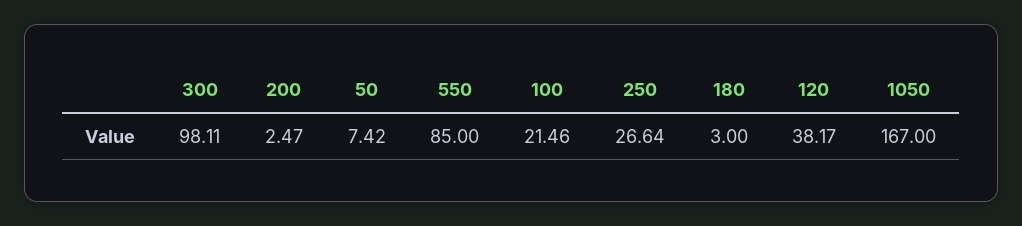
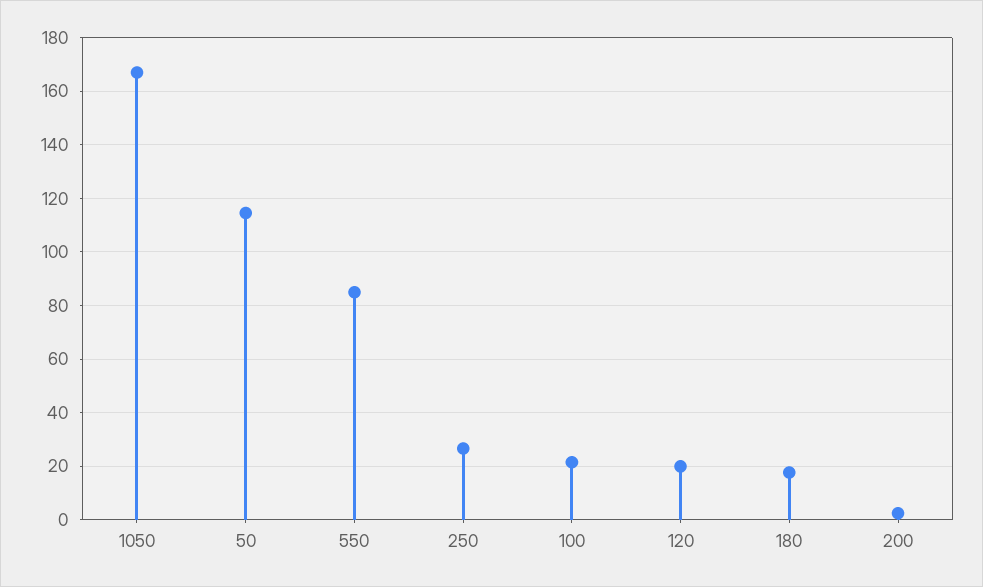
300: 98.11 -> none
50: 7.42 -> 115
180: 3 -> 17.5
120: 38.17 -> 20

